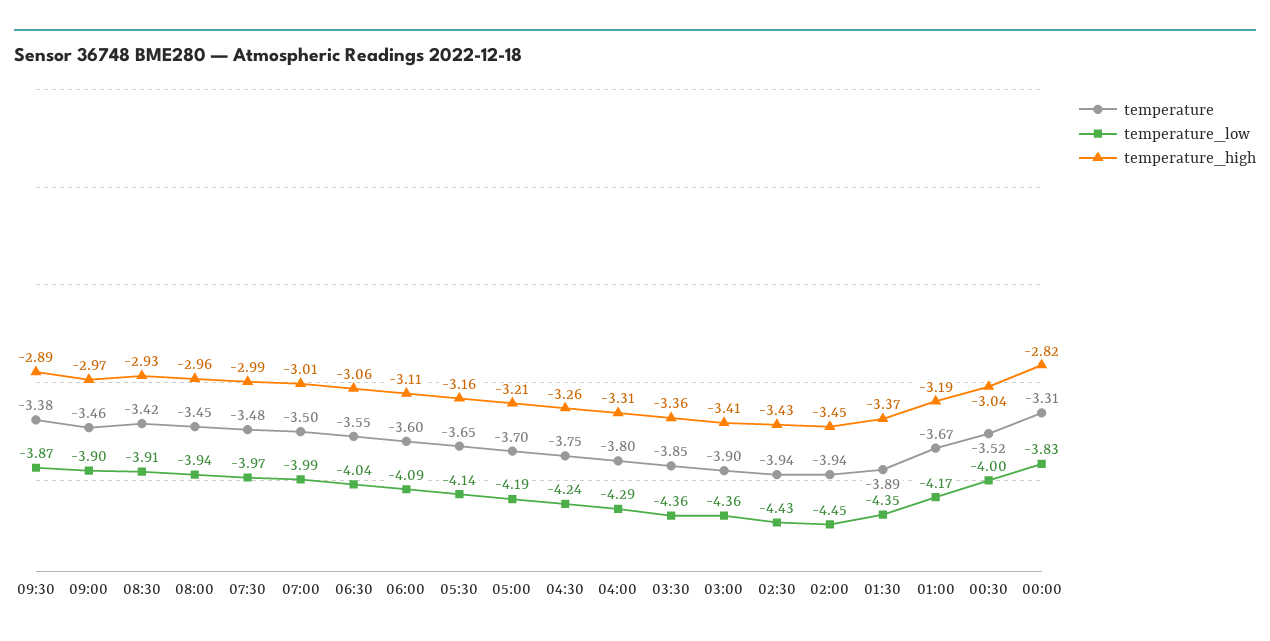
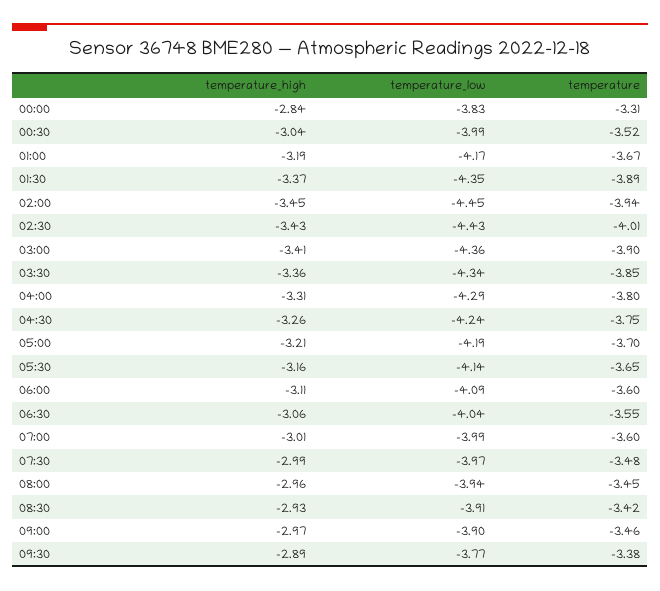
temperature_low, 09:30: -3.87 -> -3.77
temperature, 07:00: -3.5 -> -3.6
temperature_low, 03:30: -4.36 -> -4.34
temperature, 02:30: -3.94 -> -4.01
temperature_low, 00:30: -4 -> -3.99
temperature_high, 00:00: -2.82 -> -2.84

